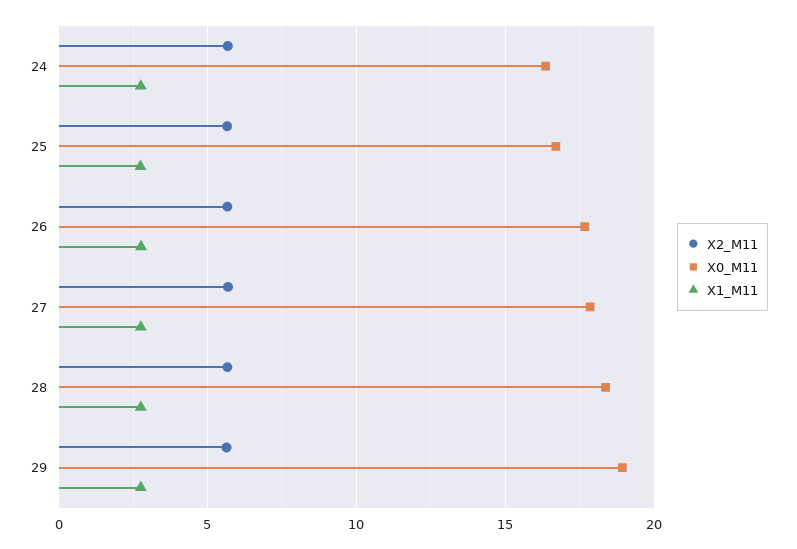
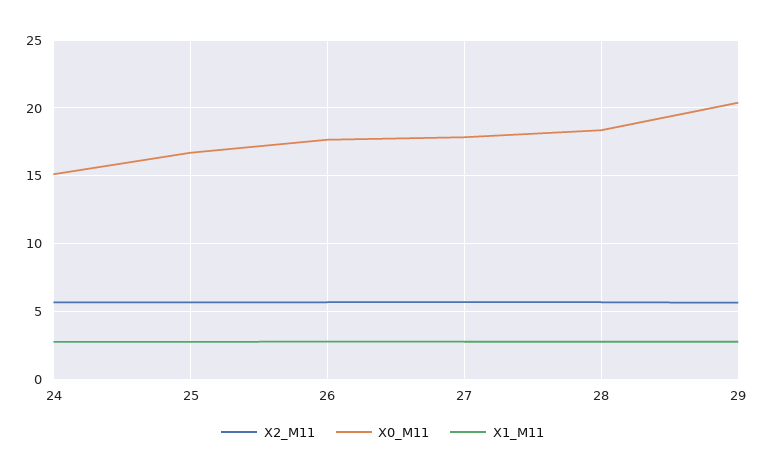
X0_M11, 24: 16.5 -> 15
X0_M11, 29: 19 -> 20.5

